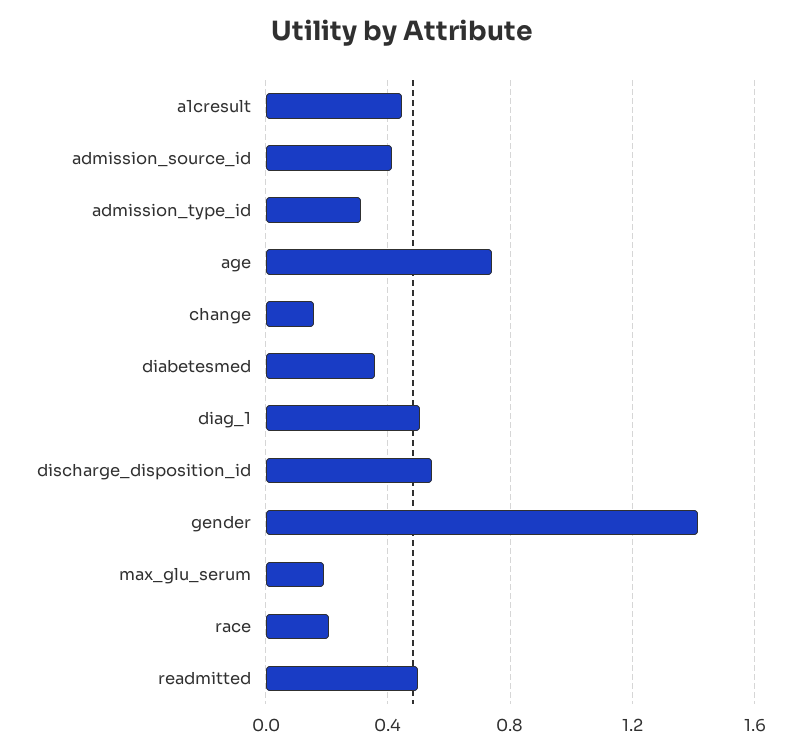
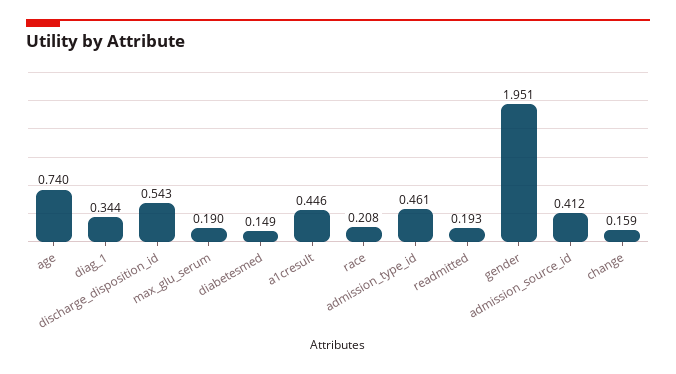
admission_type_id: 0.3 -> 0.461
diabetesmed: 0.35 -> 0.149
diag_1: 0.5 -> 0.344
gender: 1.4 -> 1.951
readmitted: 0.5 -> 0.193

